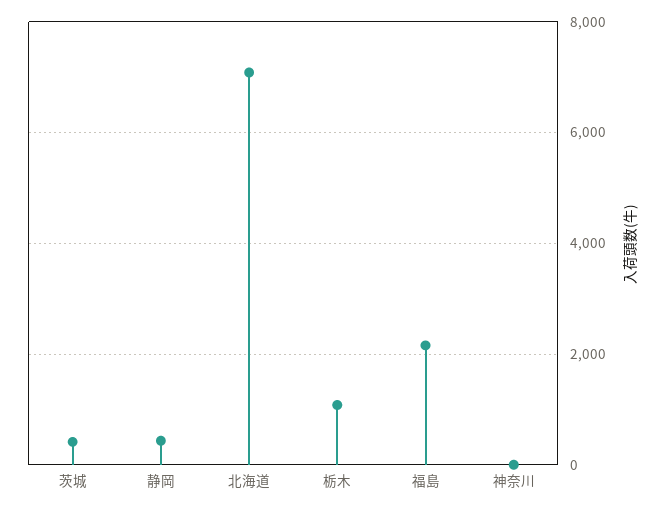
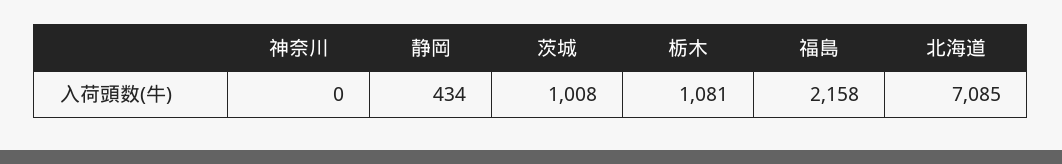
茨城: 400 -> 1008

